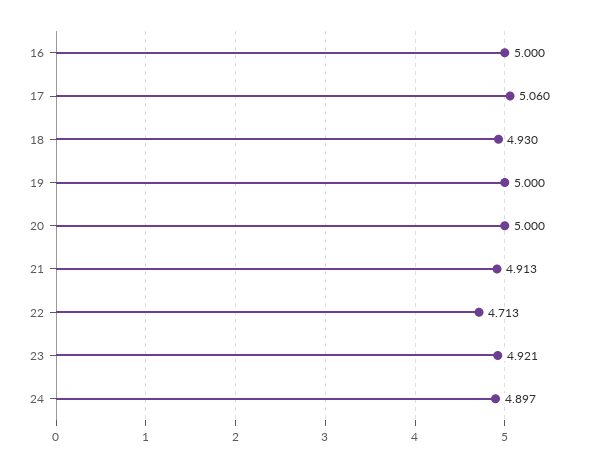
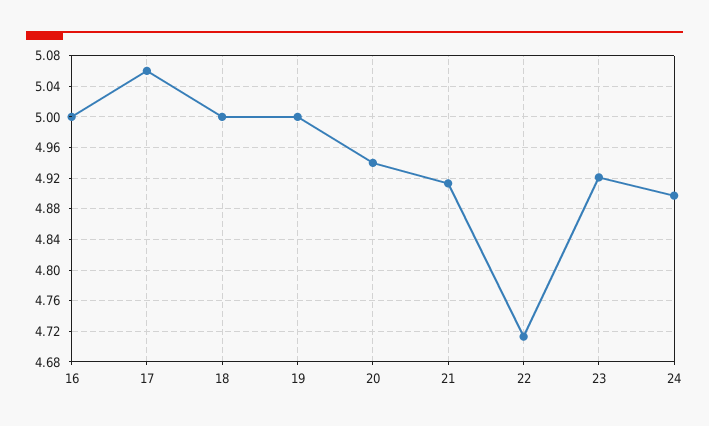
18: 4.93 -> 5
20: 5 -> 4.94

